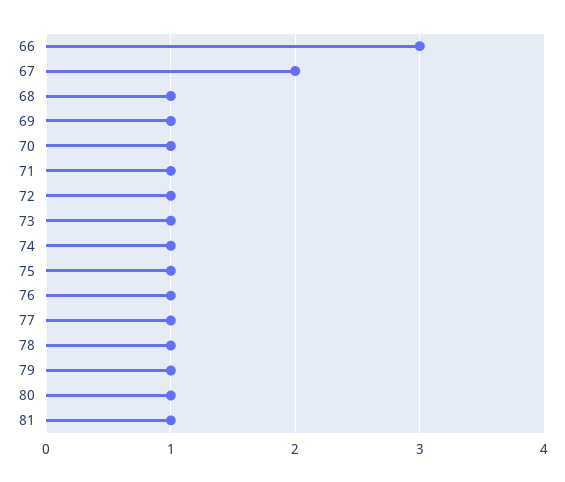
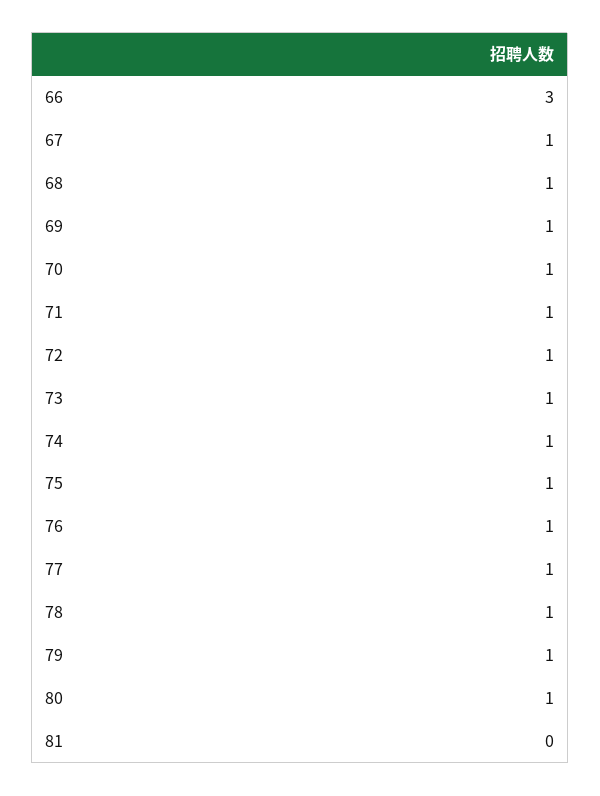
67: 2 -> 1
81: 1 -> 0

